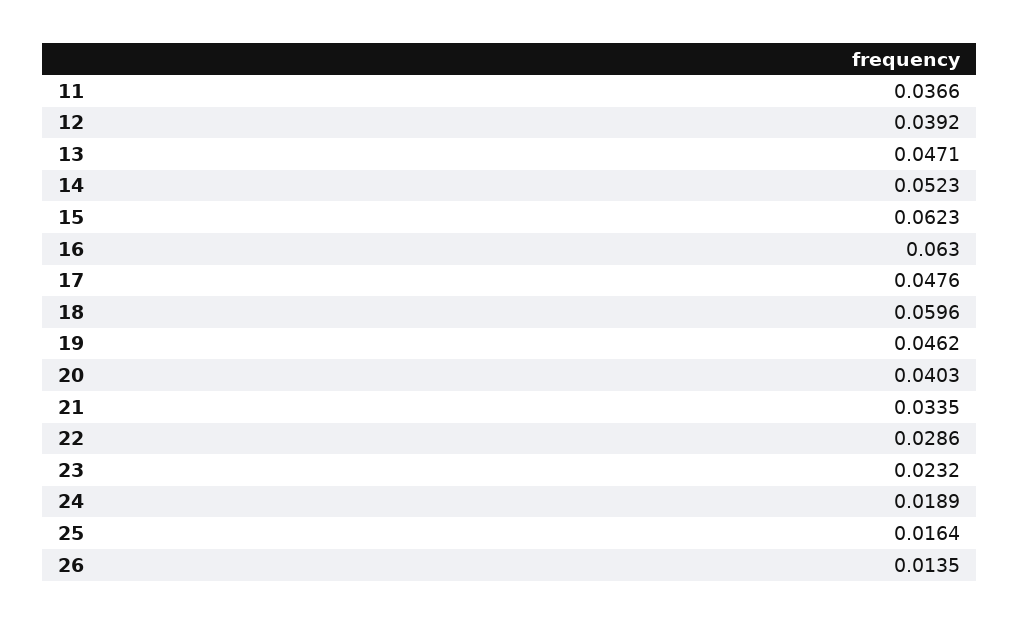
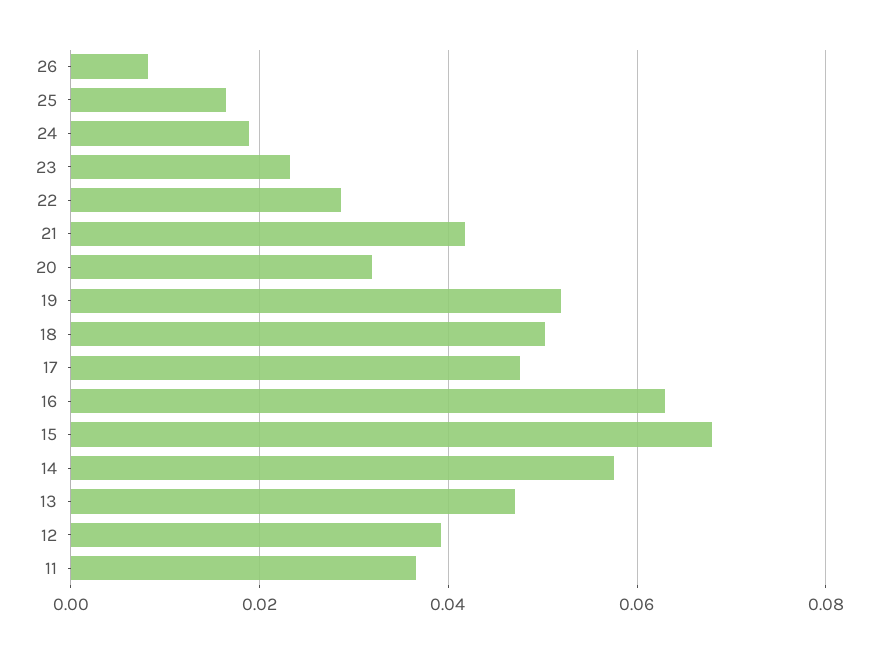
14: 0.0523 -> 0.058
15: 0.0623 -> 0.068
18: 0.0596 -> 0.05
19: 0.0462 -> 0.052
20: 0.0403 -> 0.032
21: 0.0335 -> 0.042
26: 0.0135 -> 0.008

